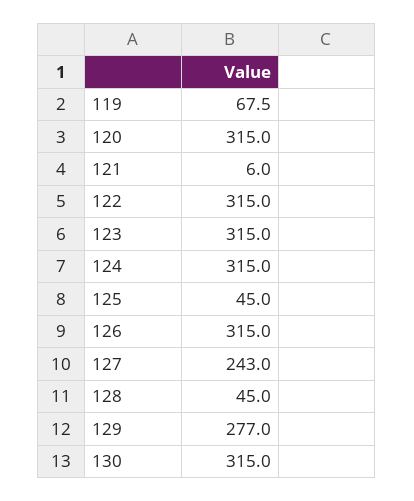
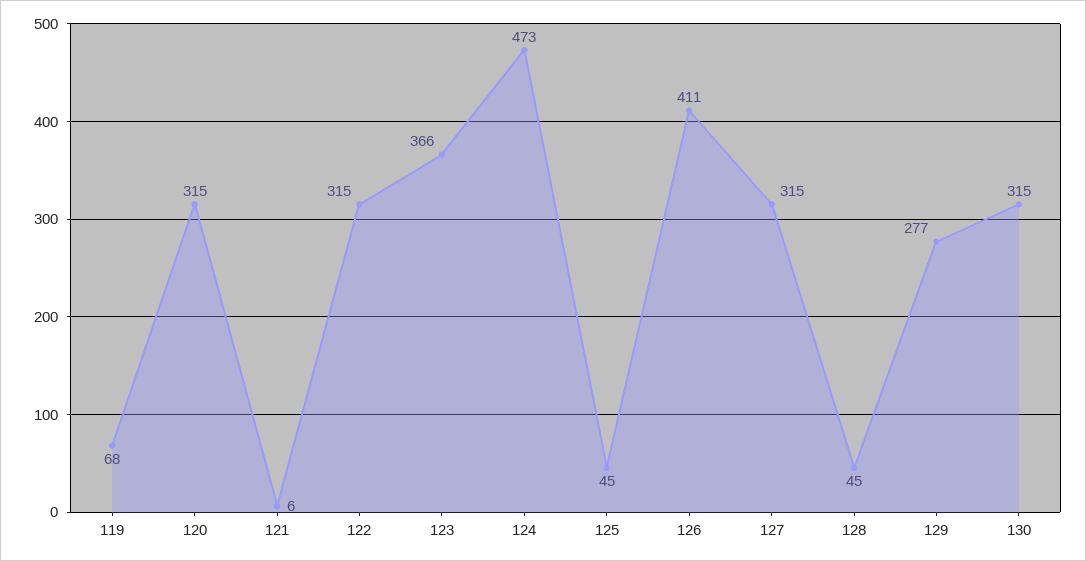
123: 315 -> 366
124: 315 -> 473
126: 315 -> 411
127: 243 -> 315

